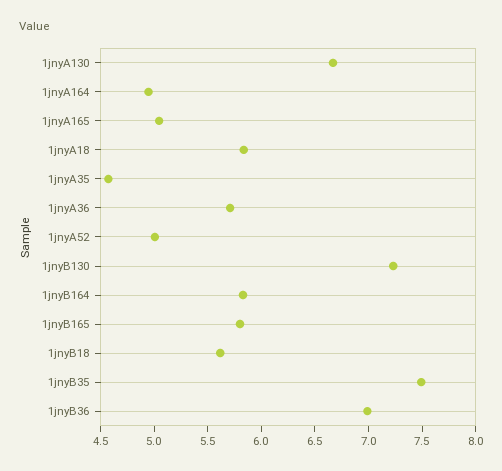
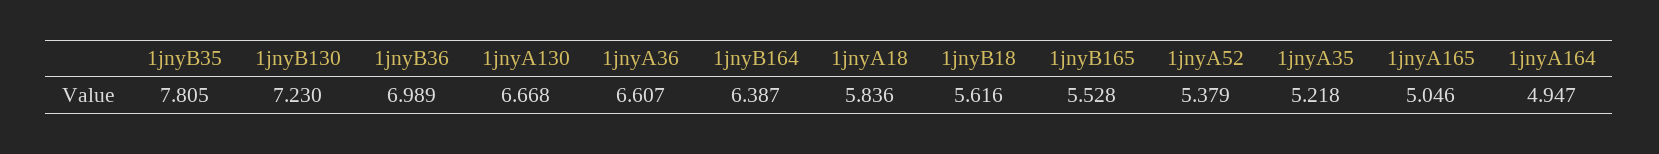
1jnyA35: 4.6 -> 5.218
1jnyA36: 5.7 -> 6.607
1jnyA52: 5 -> 5.379
1jnyB164: 5.8 -> 6.387
1jnyB165: 5.8 -> 5.528
1jnyB35: 7.5 -> 7.805

